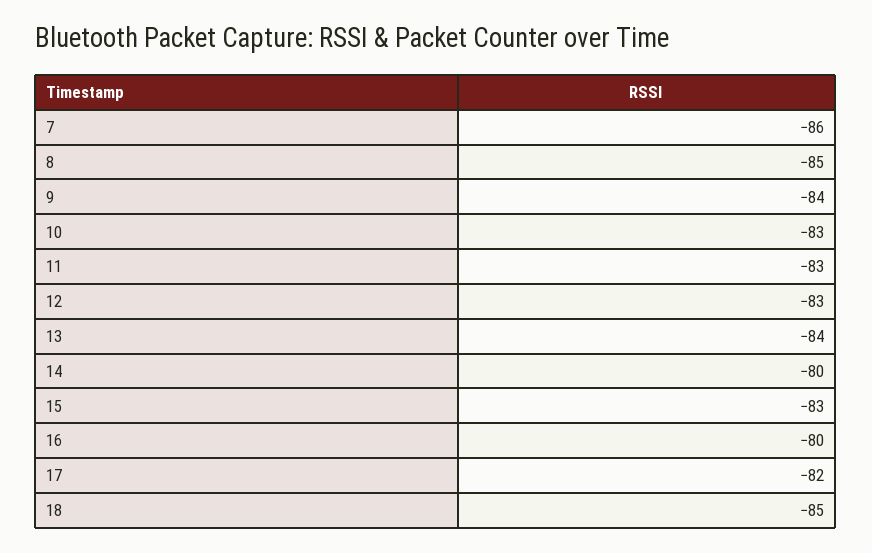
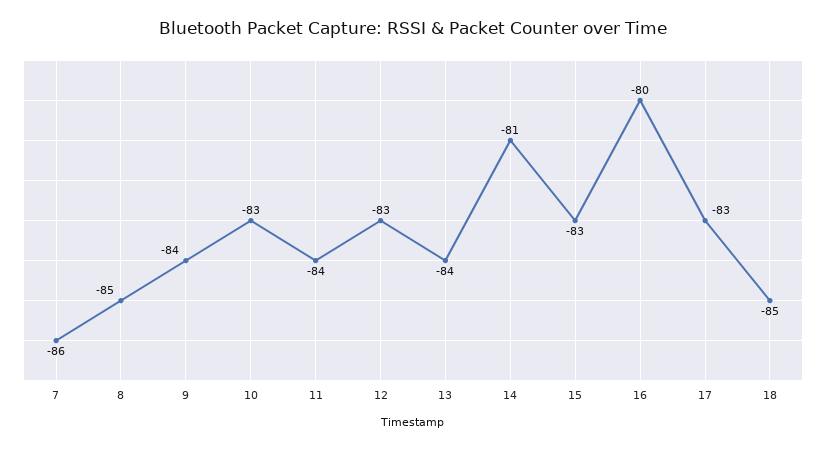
11: -83 -> -84
14: -80 -> -81
17: -82 -> -83

